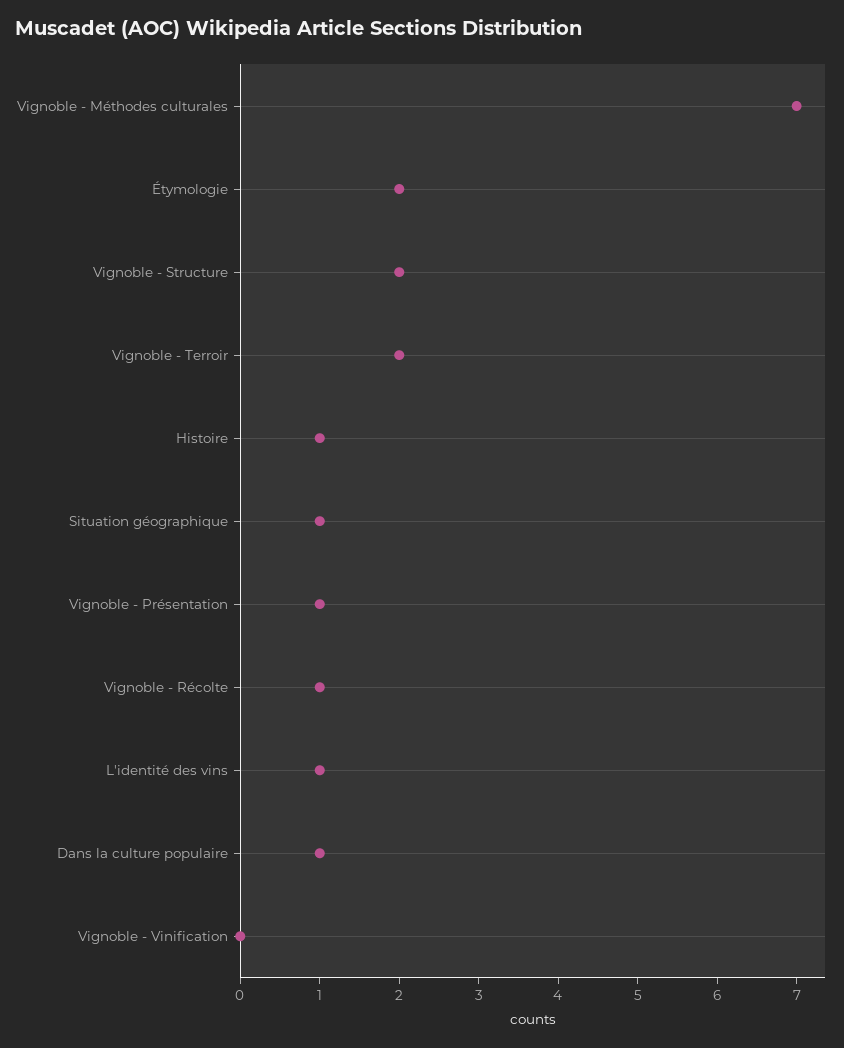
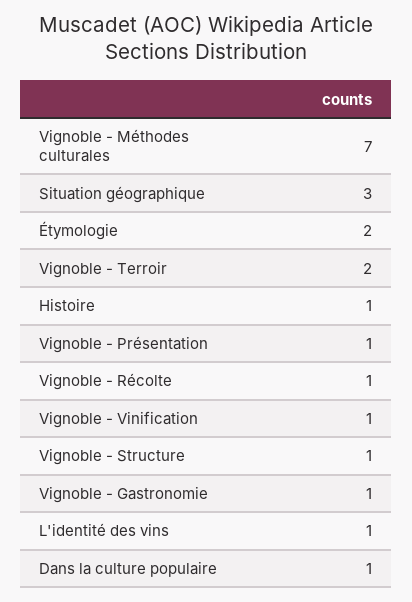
Vignoble - Structure: 2 -> 1
Situation géographique: 1 -> 3
Vignoble - Vinification: 0 -> 1
Vignoble - Gastronomie: none -> 1

